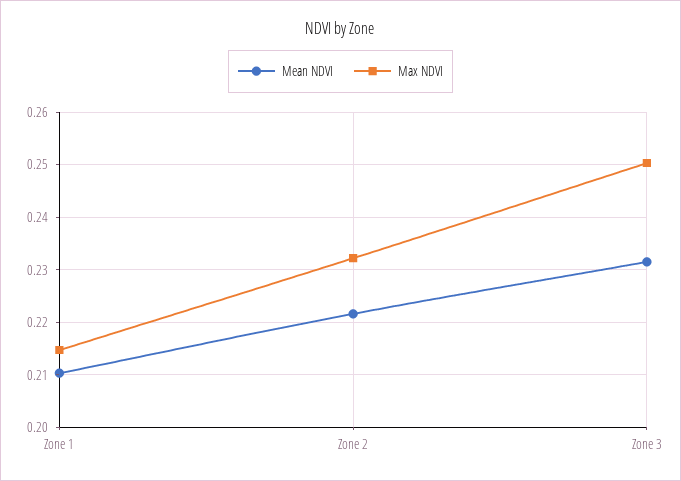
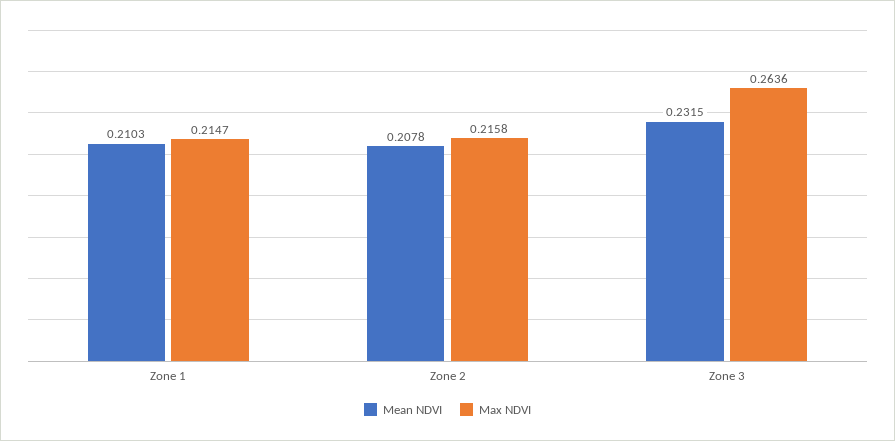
Mean NDVI, Zone 2: 0.222 -> 0.2078
Max NDVI, Zone 2: 0.232 -> 0.2158
Max NDVI, Zone 3: 0.25 -> 0.2636

